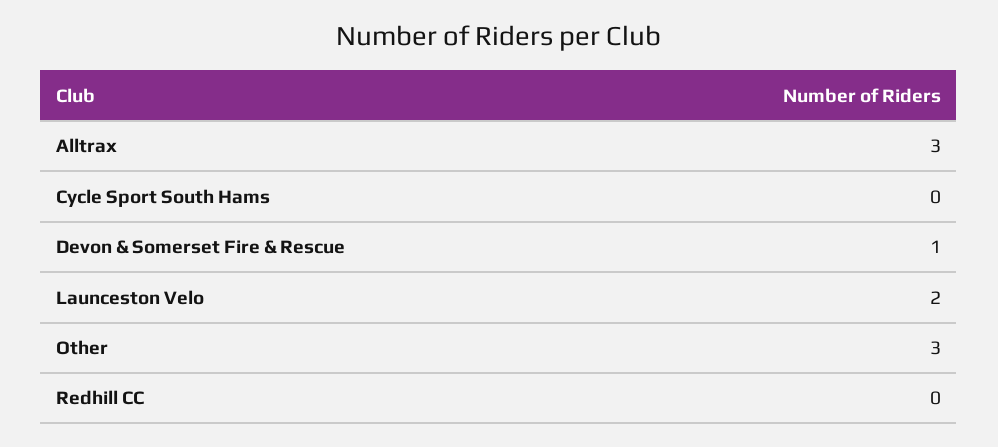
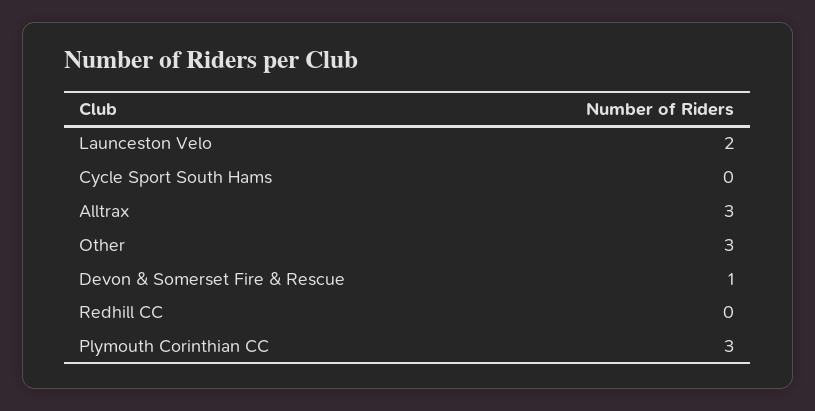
Plymouth Corinthian CC: none -> 3

